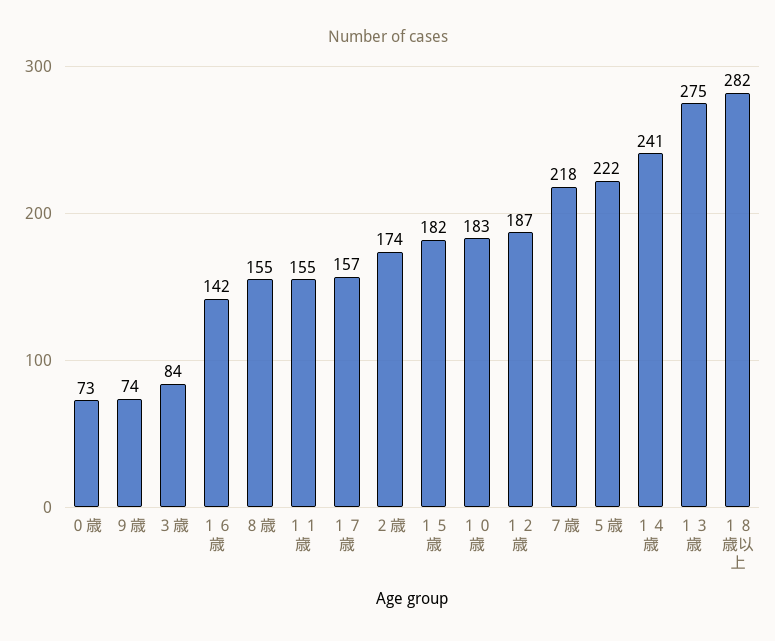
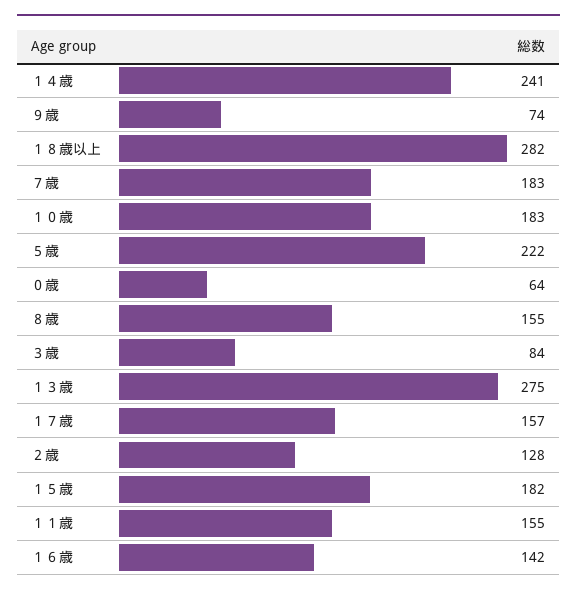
０歳: 73 -> 64
２歳: 174 -> 128
１２歳: 187 -> none
７歳: 218 -> 183

